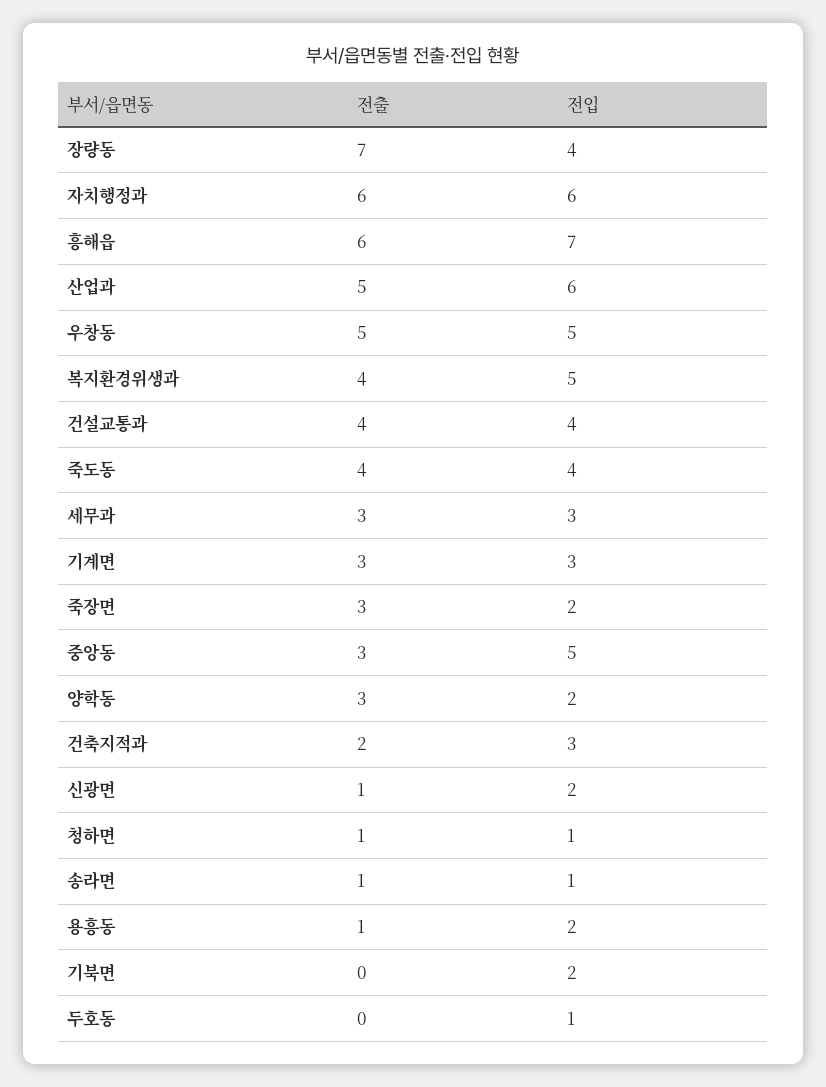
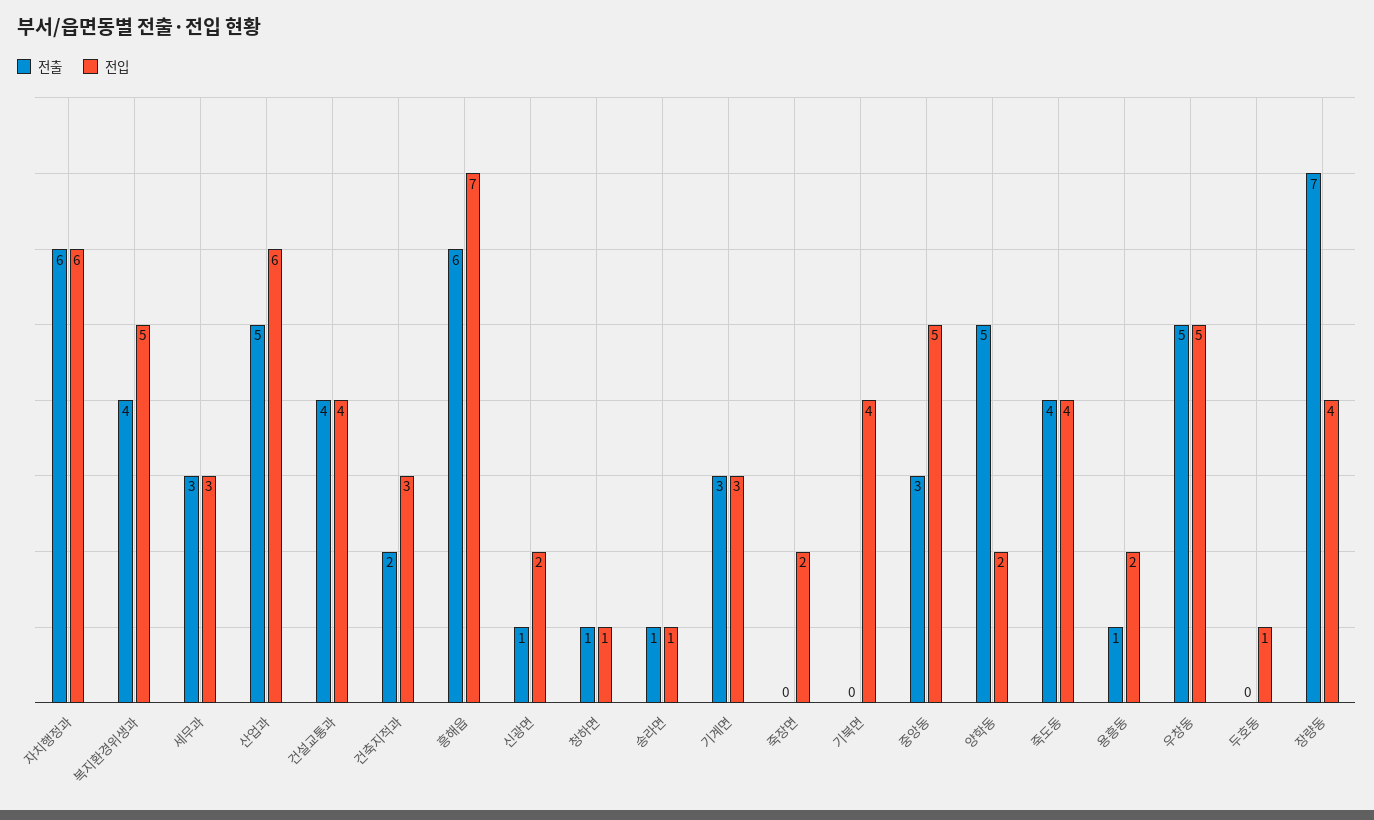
전출, 죽장면: 3 -> 0
전출, 양학동: 3 -> 5
전입, 기북면: 2 -> 4

